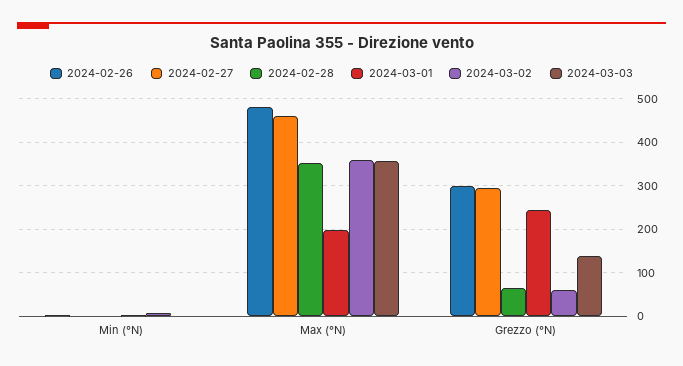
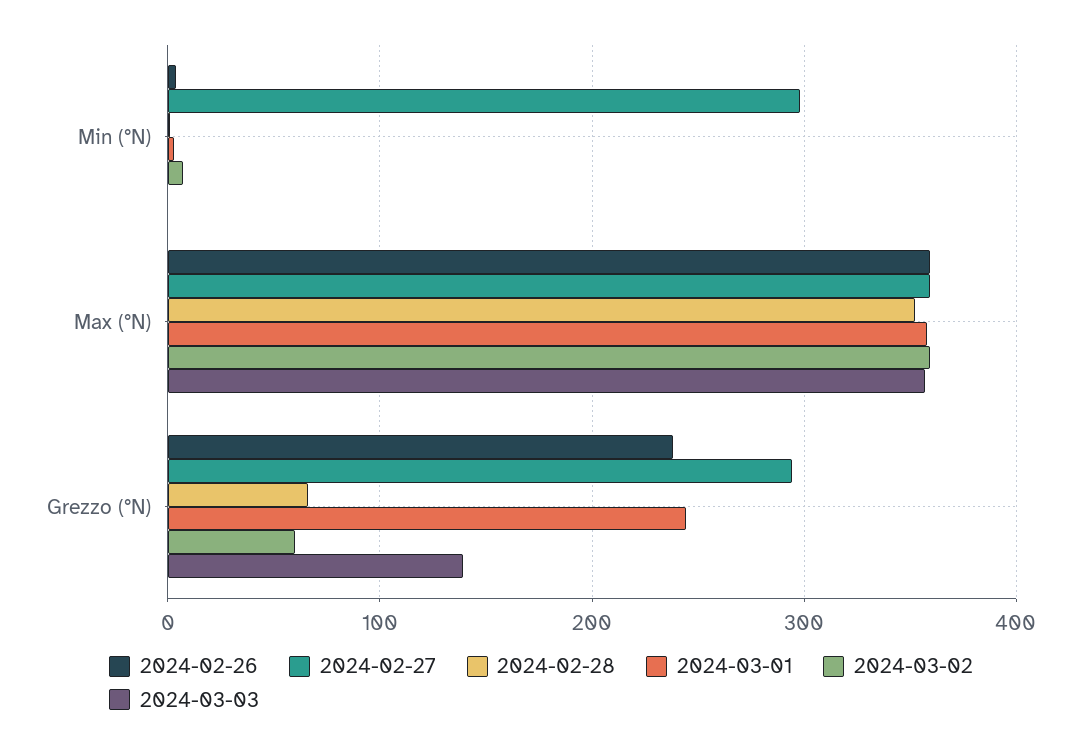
2024-02-27, Min (°N): 0 -> 300
2024-02-26, Max (°N): 480 -> 360
2024-02-27, Max (°N): 460 -> 360
2024-03-01, Max (°N): 200 -> 360
2024-02-26, Grezzo (°N): 300 -> 240

